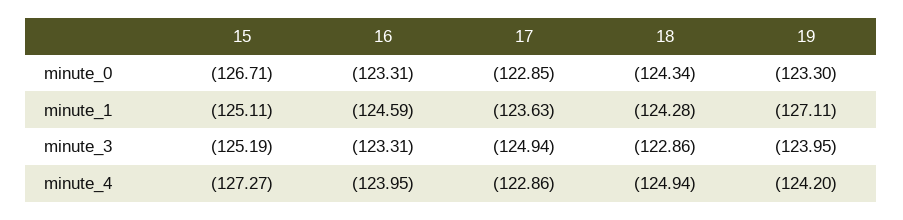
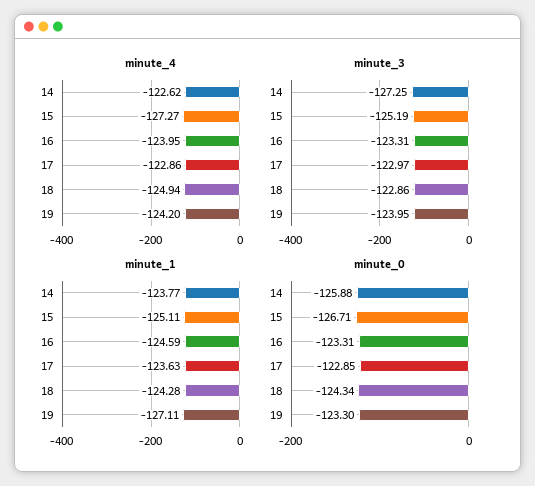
minute_3, 17: -124.94 -> -122.97
minute_4, 14: none -> -122.62
minute_3, 14: none -> -127.25
minute_1, 14: none -> -123.77
minute_0, 14: none -> -125.88

